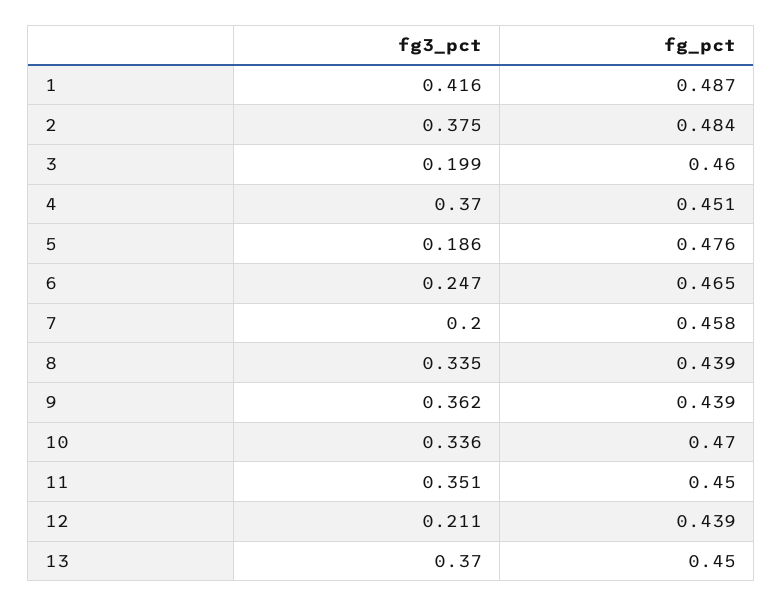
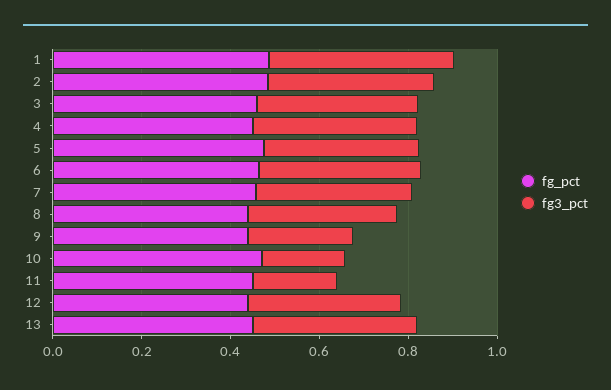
fg3_pct, 3: 0.199 -> 0.35
fg3_pct, 5: 0.186 -> 0.35
fg3_pct, 6: 0.247 -> 0.35
fg3_pct, 7: 0.2 -> 0.35
fg3_pct, 9: 0.362 -> 0.25
fg3_pct, 10: 0.336 -> 0.2
fg3_pct, 11: 0.351 -> 0.2
fg3_pct, 12: 0.211 -> 0.35

